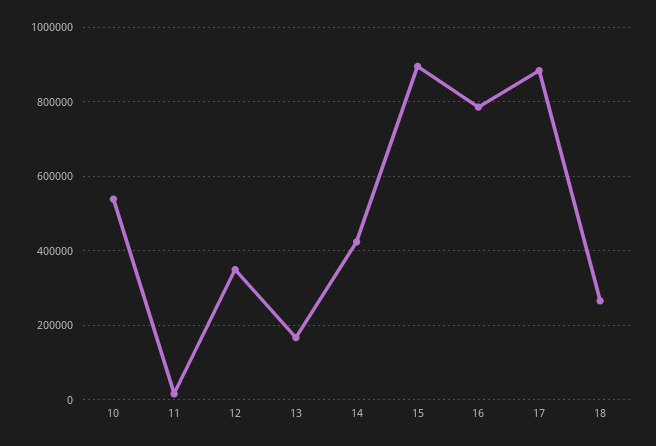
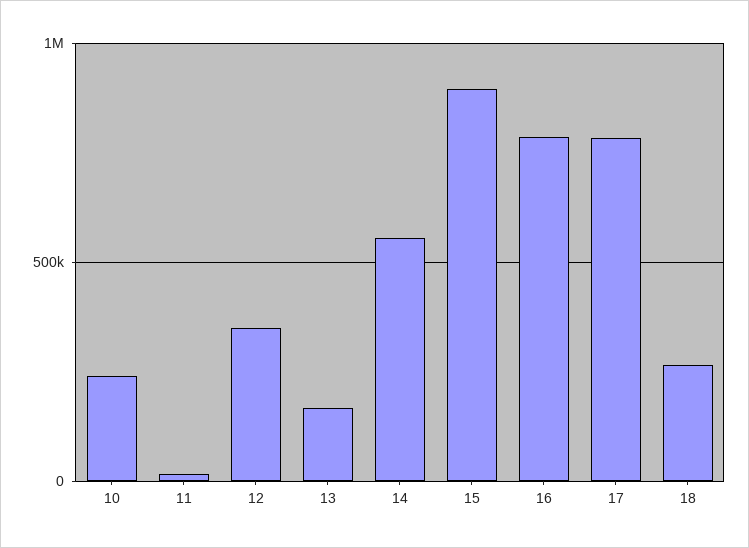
10: 540000 -> 250000
14: 420000 -> 550000
17: 880000 -> 800000

